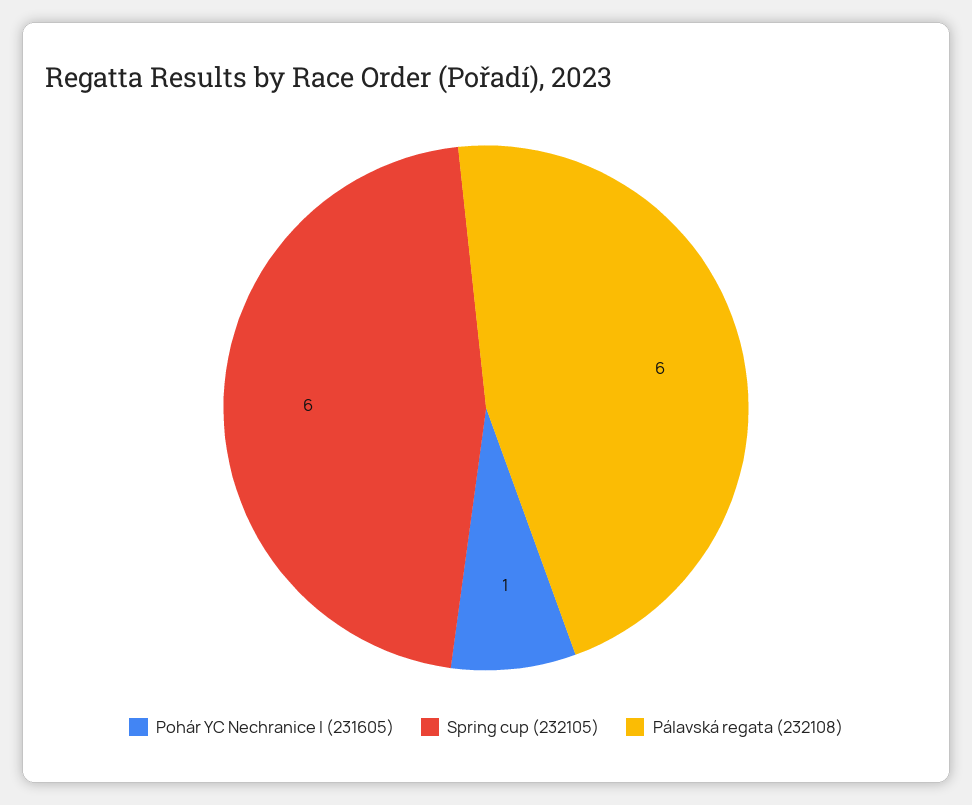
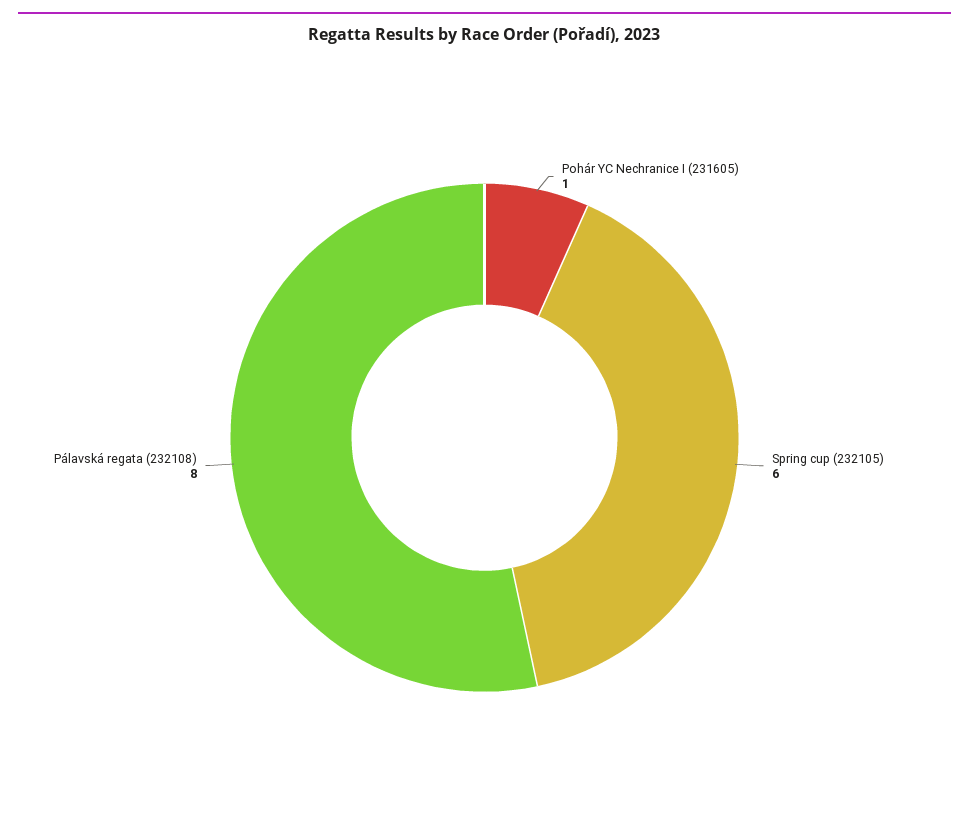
Pálavská regata (232108): 6 -> 8

